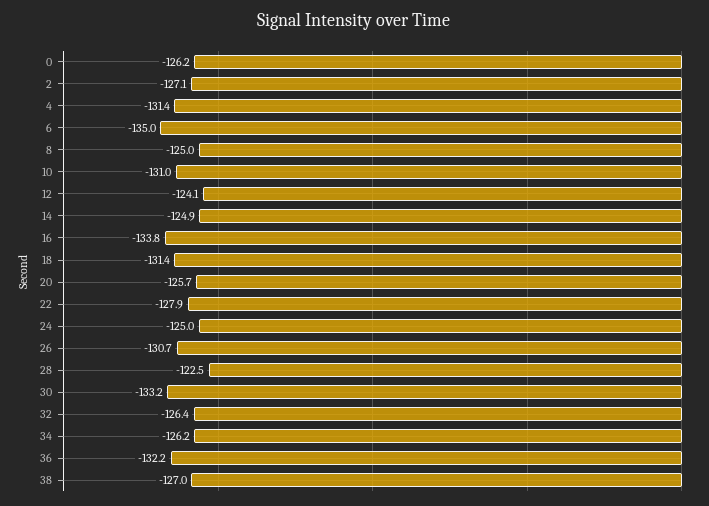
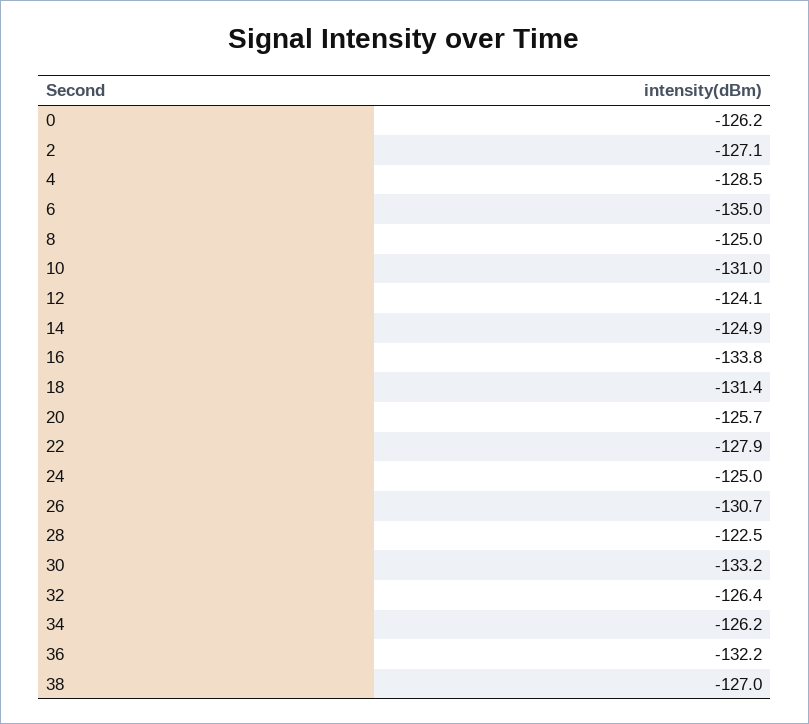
4: -131.4 -> -128.5

